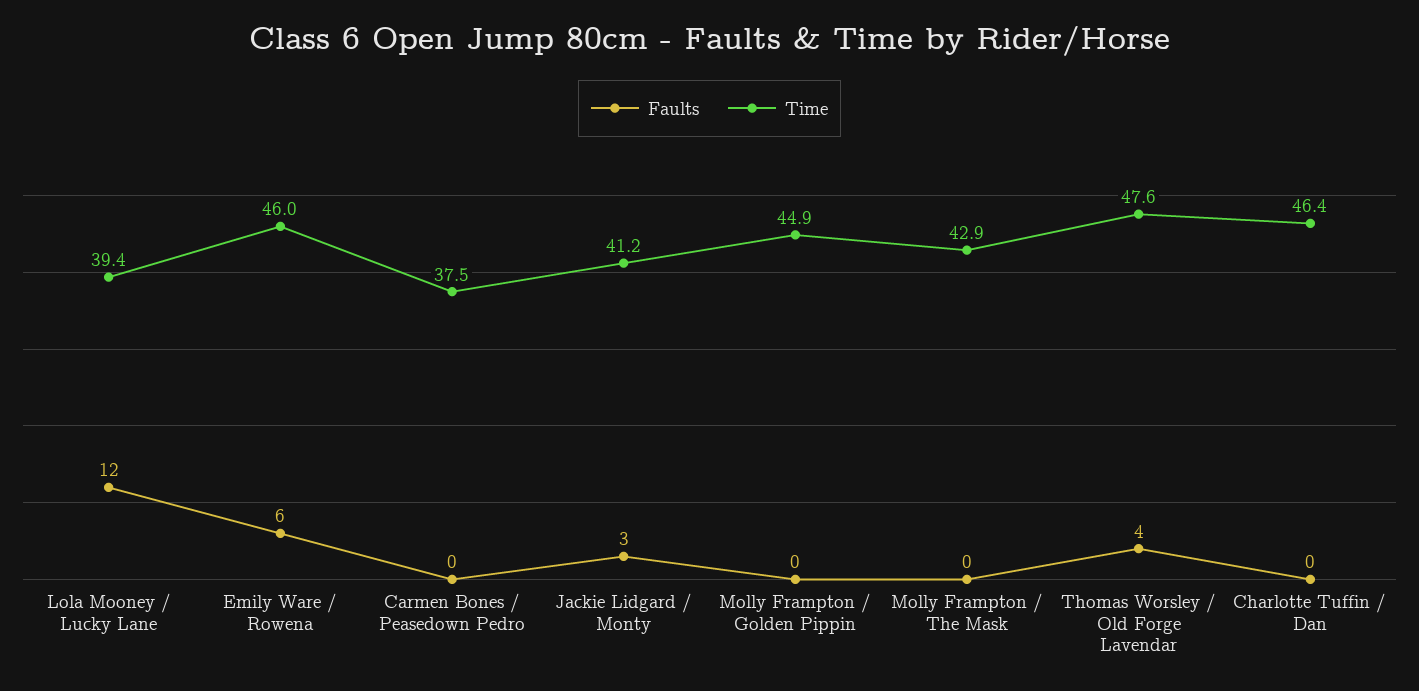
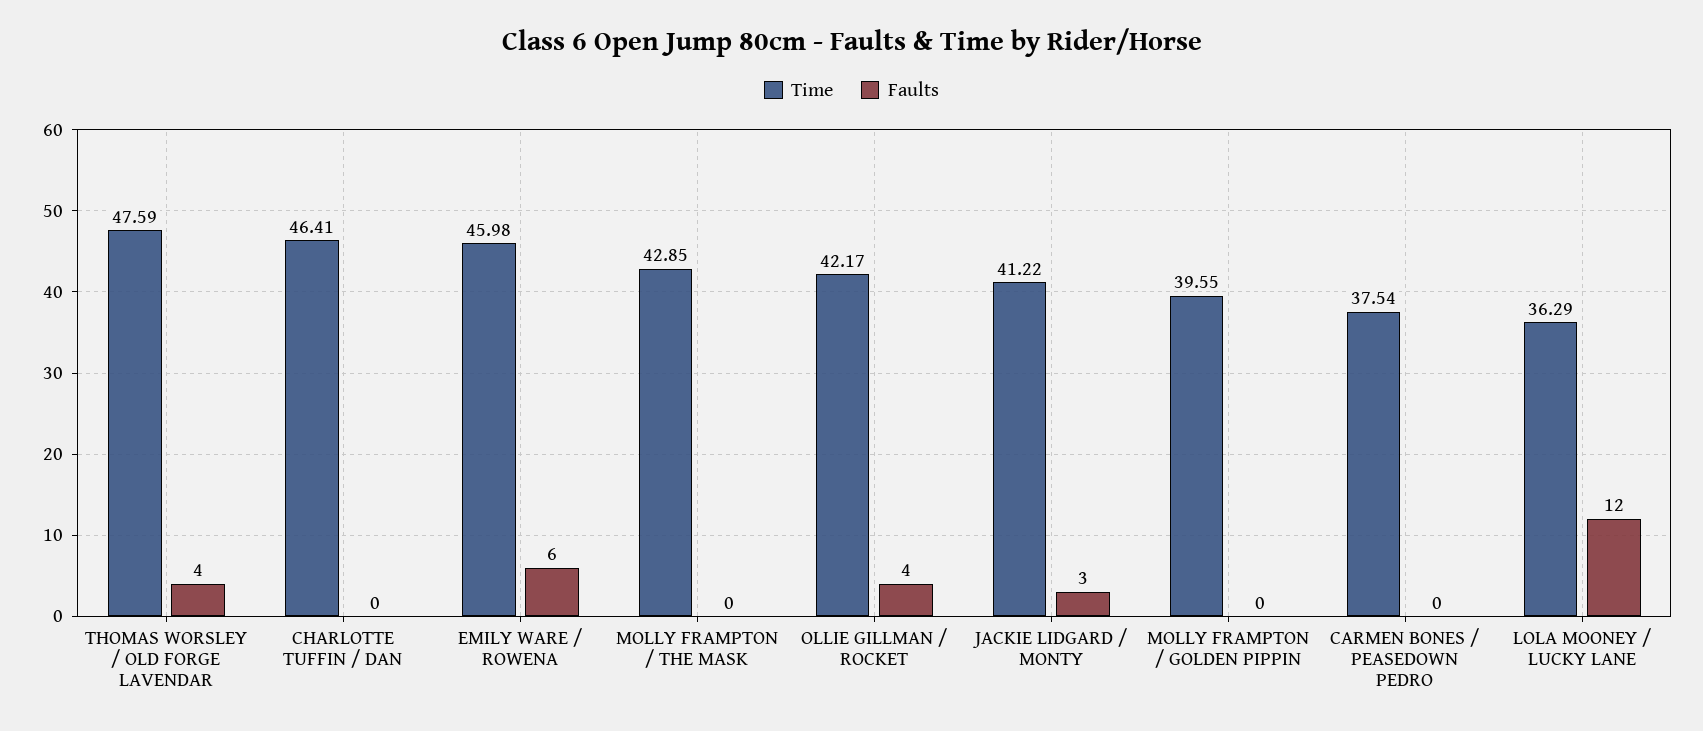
Time, Lola Mooney / Lucky Lane: 39.4 -> 36.29
Time, Molly Frampton / Golden Pippin: 44.9 -> 39.55
Time, OLLIE GILLMAN / ROCKET: none -> 42.17
Faults, OLLIE GILLMAN / ROCKET: none -> 4

